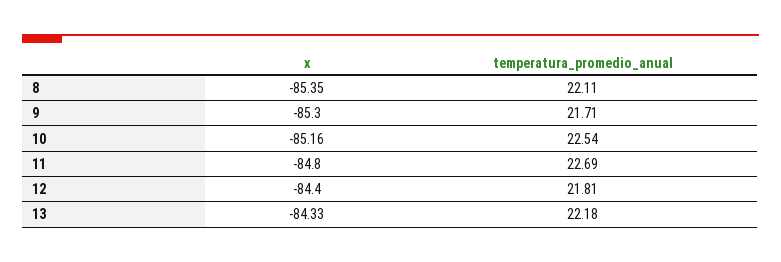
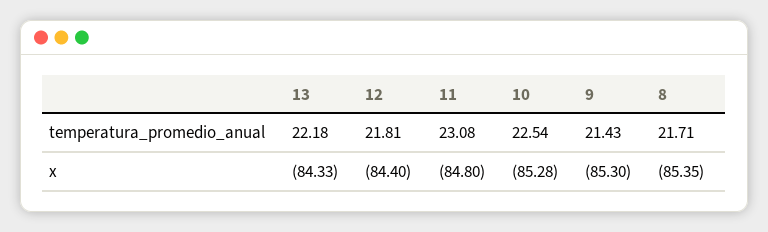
temperatura_promedio_anual, 8: 22.11 -> 21.71
temperatura_promedio_anual, 9: 21.71 -> 21.43
x, 10: -85.16 -> -85.28
temperatura_promedio_anual, 11: 22.69 -> 23.08

